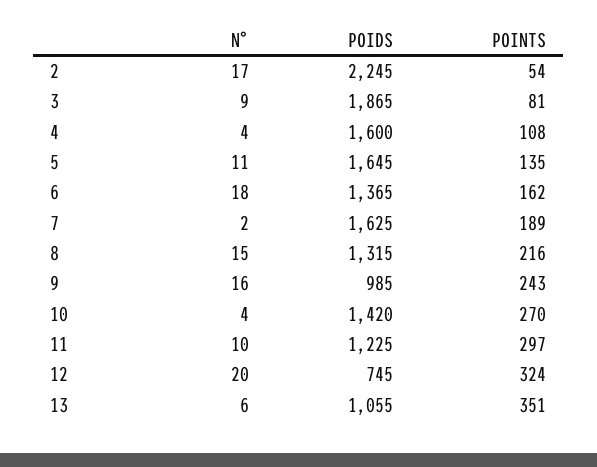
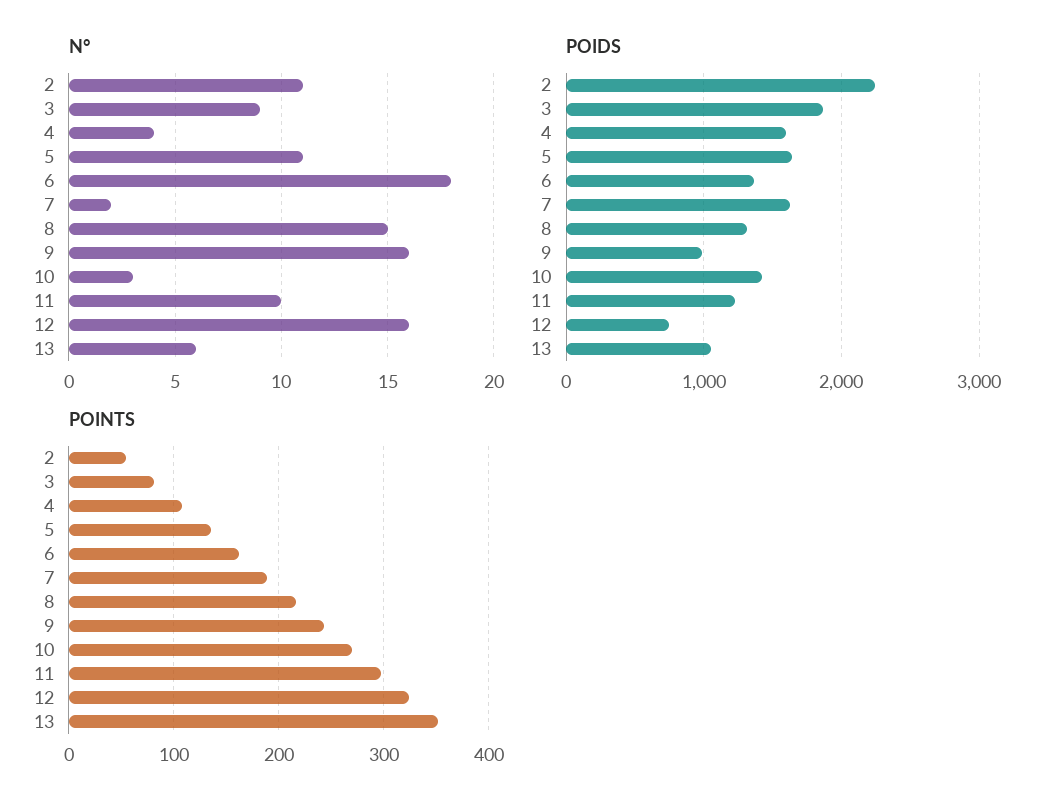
N°, 2: 17 -> 11
N°, 10: 4 -> 3
N°, 12: 20 -> 16

